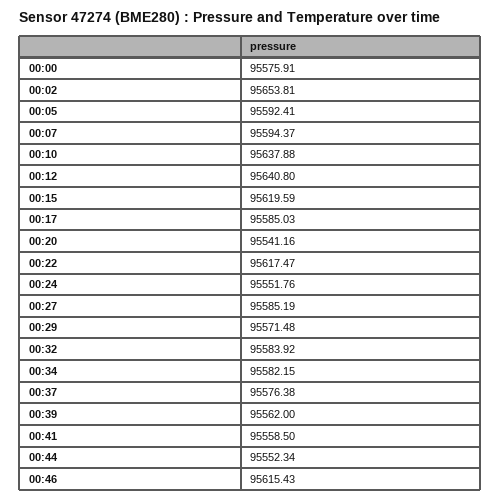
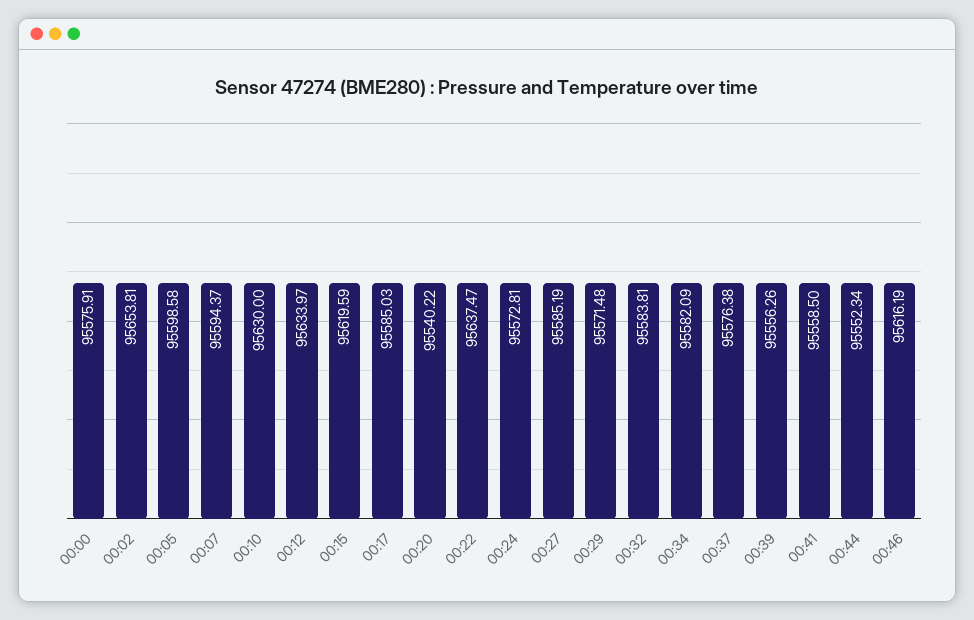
00:05: 95592.41 -> 95598.58
00:10: 95637.88 -> 95630
00:12: 95640.8 -> 95633.97
00:20: 95541.16 -> 95540.22
00:22: 95617.47 -> 95637.47
00:24: 95551.76 -> 95572.81
00:32: 95583.92 -> 95583.81
00:34: 95582.15 -> 95582.09
00:39: 95562 -> 95556.26
00:46: 95615.43 -> 95616.19

